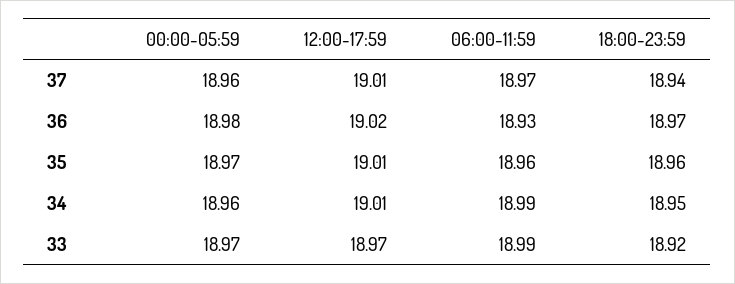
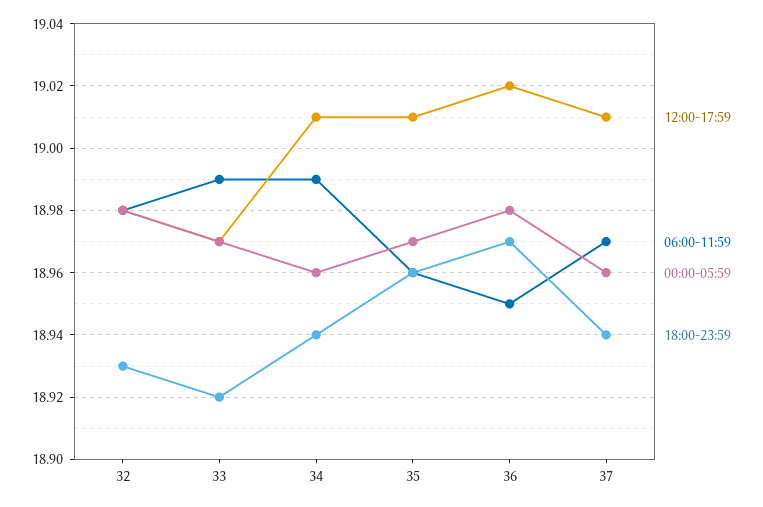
06:00-11:59, 36: 18.93 -> 18.95
18:00-23:59, 34: 18.95 -> 18.94
12:00-17:59, 32: none -> 18.98
06:00-11:59, 32: none -> 18.98
00:00-05:59, 32: none -> 18.98
18:00-23:59, 32: none -> 18.93

